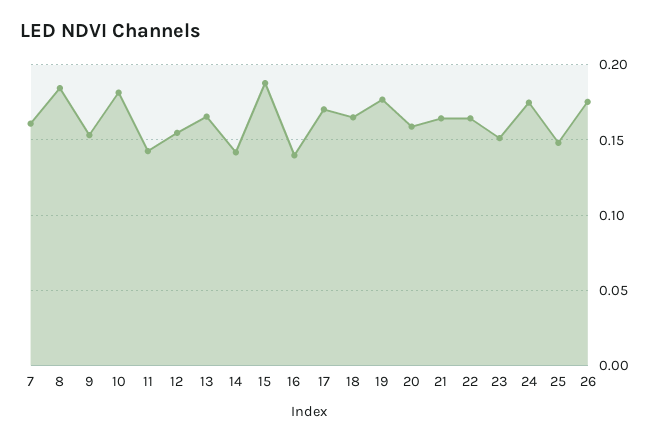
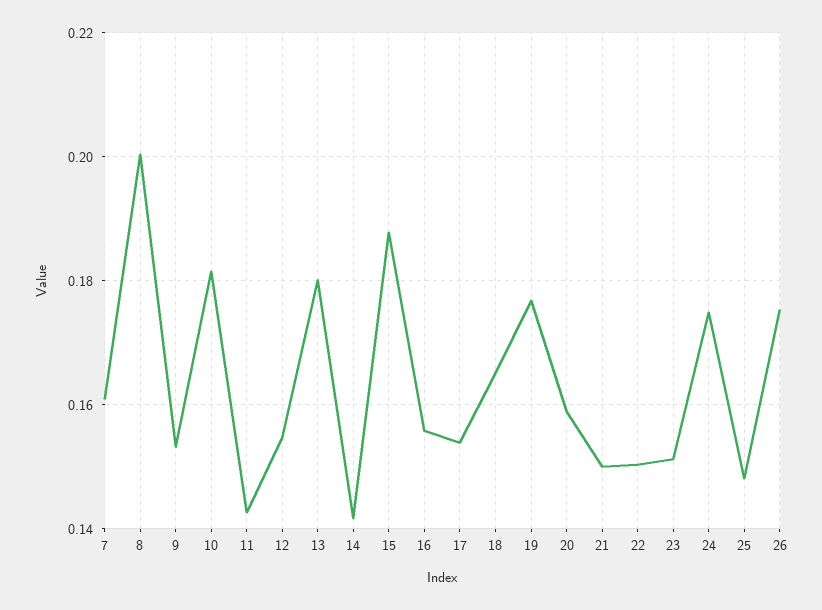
8: 0.185 -> 0.2
13: 0.165 -> 0.18
16: 0.14 -> 0.156
17: 0.17 -> 0.154
21: 0.165 -> 0.15
22: 0.165 -> 0.15

